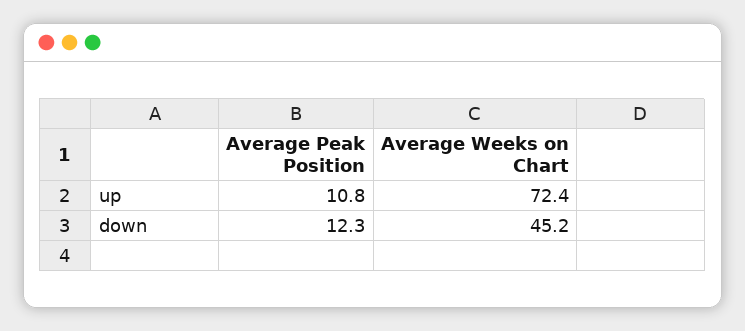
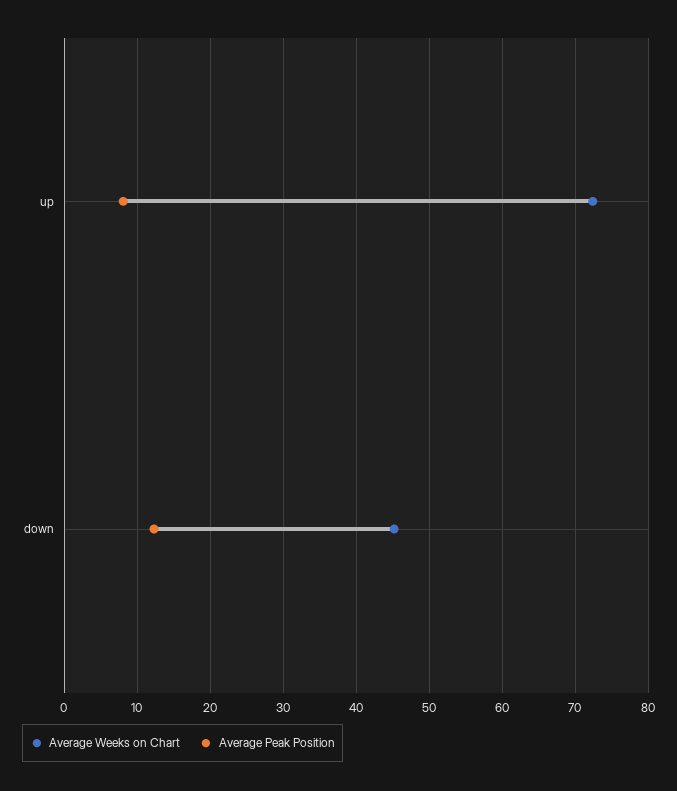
Average Peak Position, up: 10.8 -> 8

